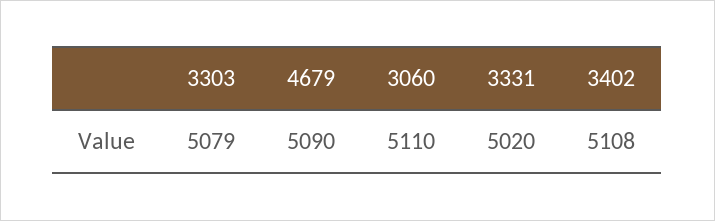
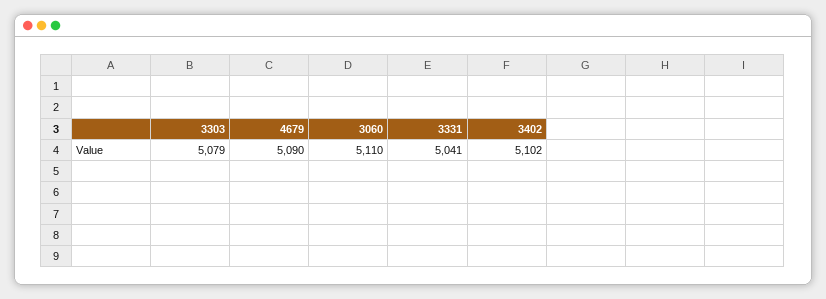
3331: 5020 -> 5041
3402: 5108 -> 5102

